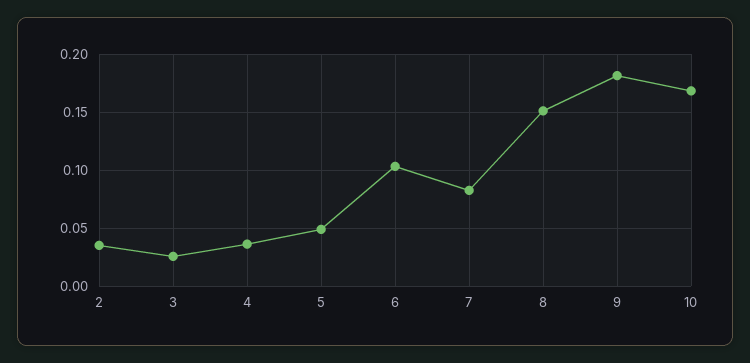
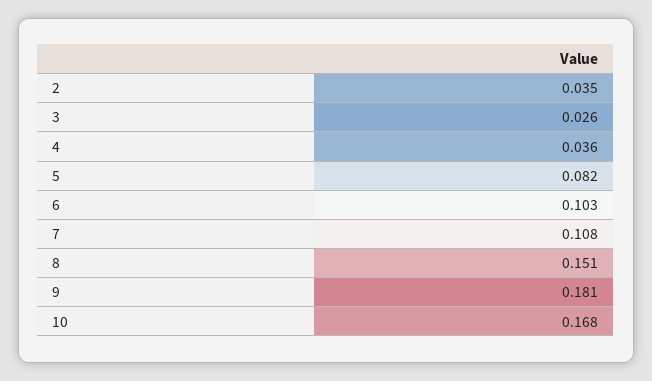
5: 0.05 -> 0.082
7: 0.08 -> 0.108

